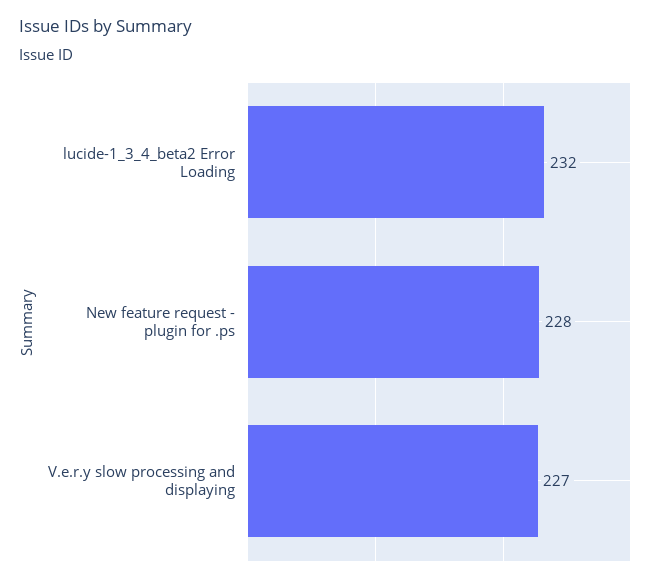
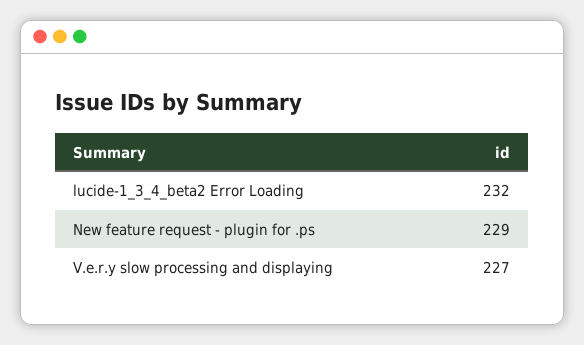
New feature request - plugin for .ps: 228 -> 229

